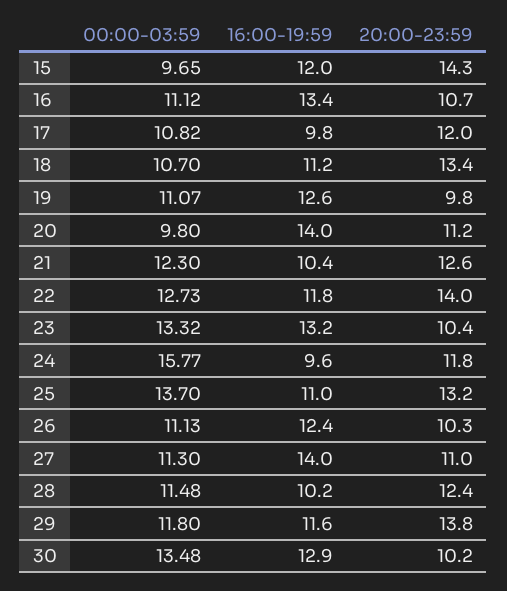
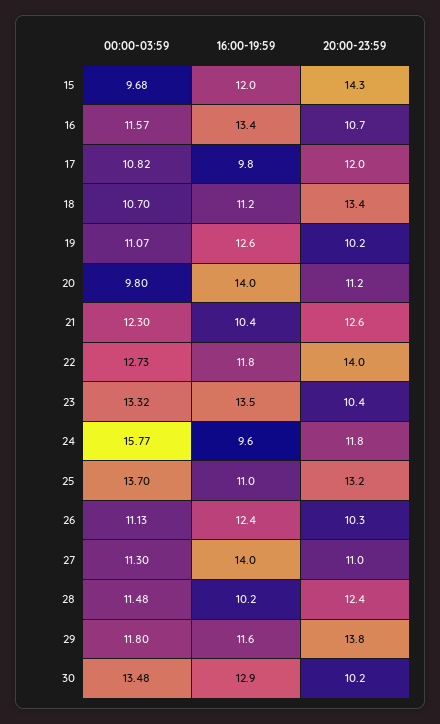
00:00-03:59, 15: 9.65 -> 9.68
00:00-03:59, 16: 11.12 -> 11.57
20:00-23:59, 19: 9.8 -> 10.2
16:00-19:59, 23: 13.2 -> 13.5

